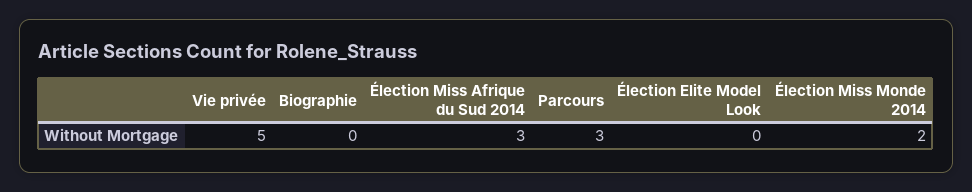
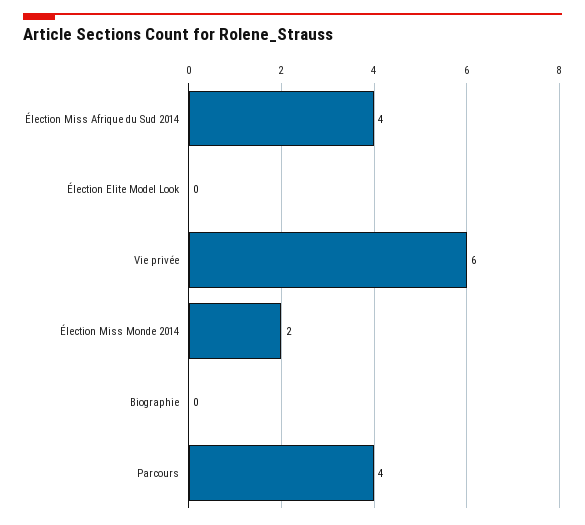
Vie privée: 5 -> 6
Élection Miss Afrique du Sud 2014: 3 -> 4
Parcours: 3 -> 4

